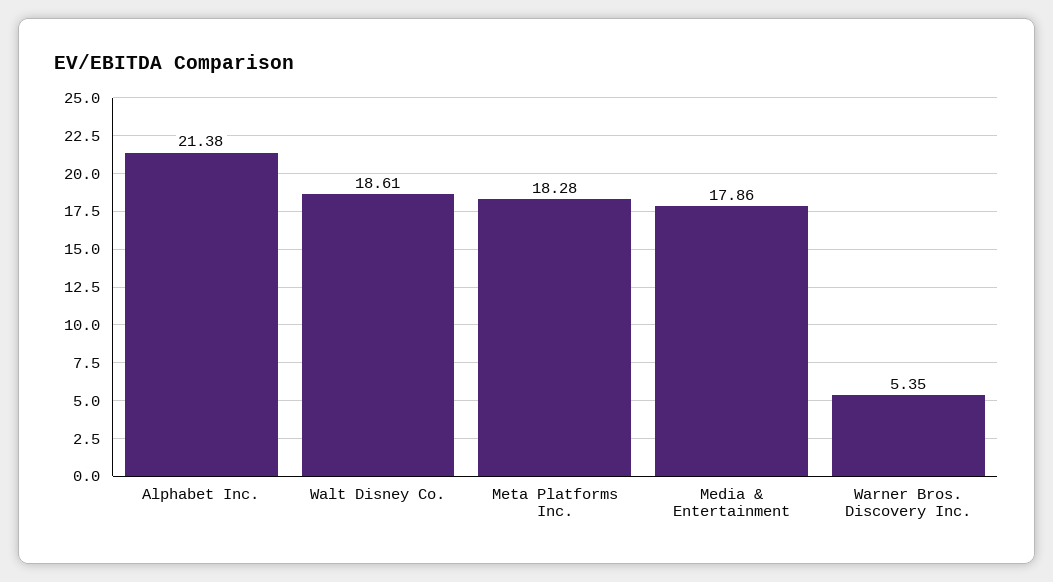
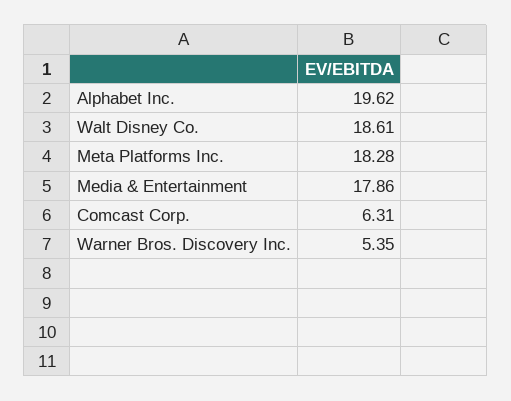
Alphabet Inc.: 21.38 -> 19.62
Comcast Corp.: none -> 6.31

